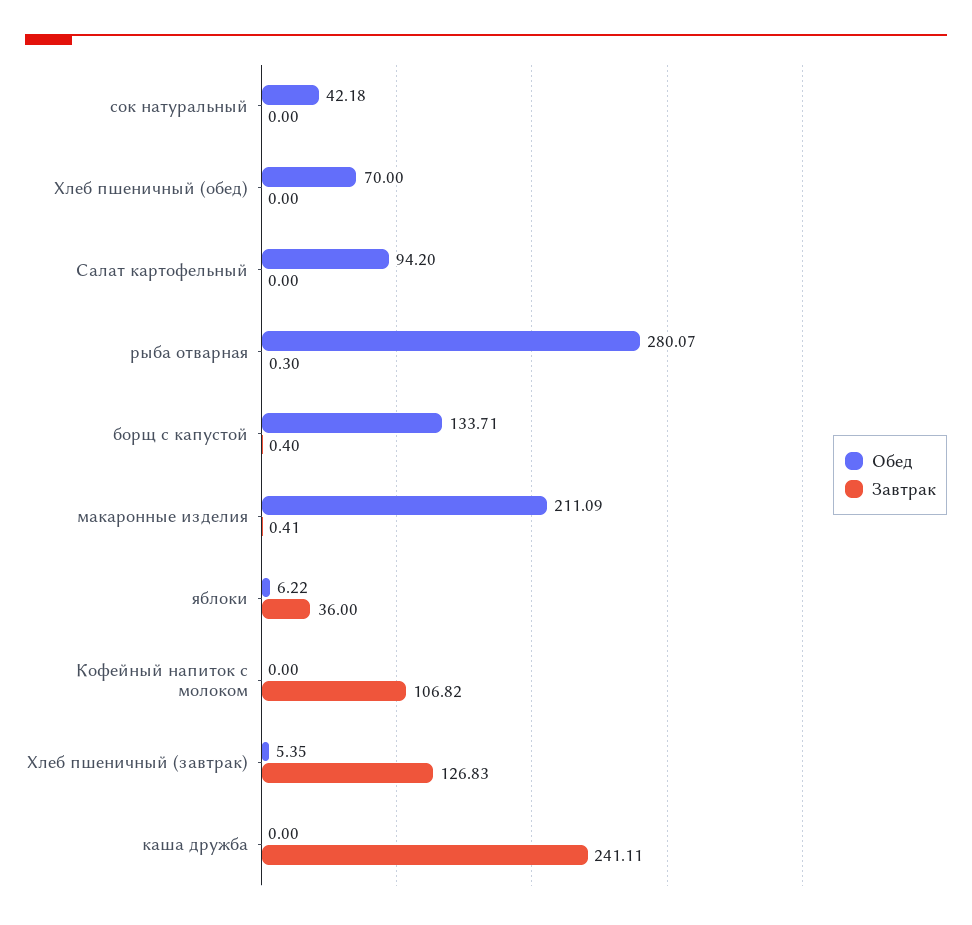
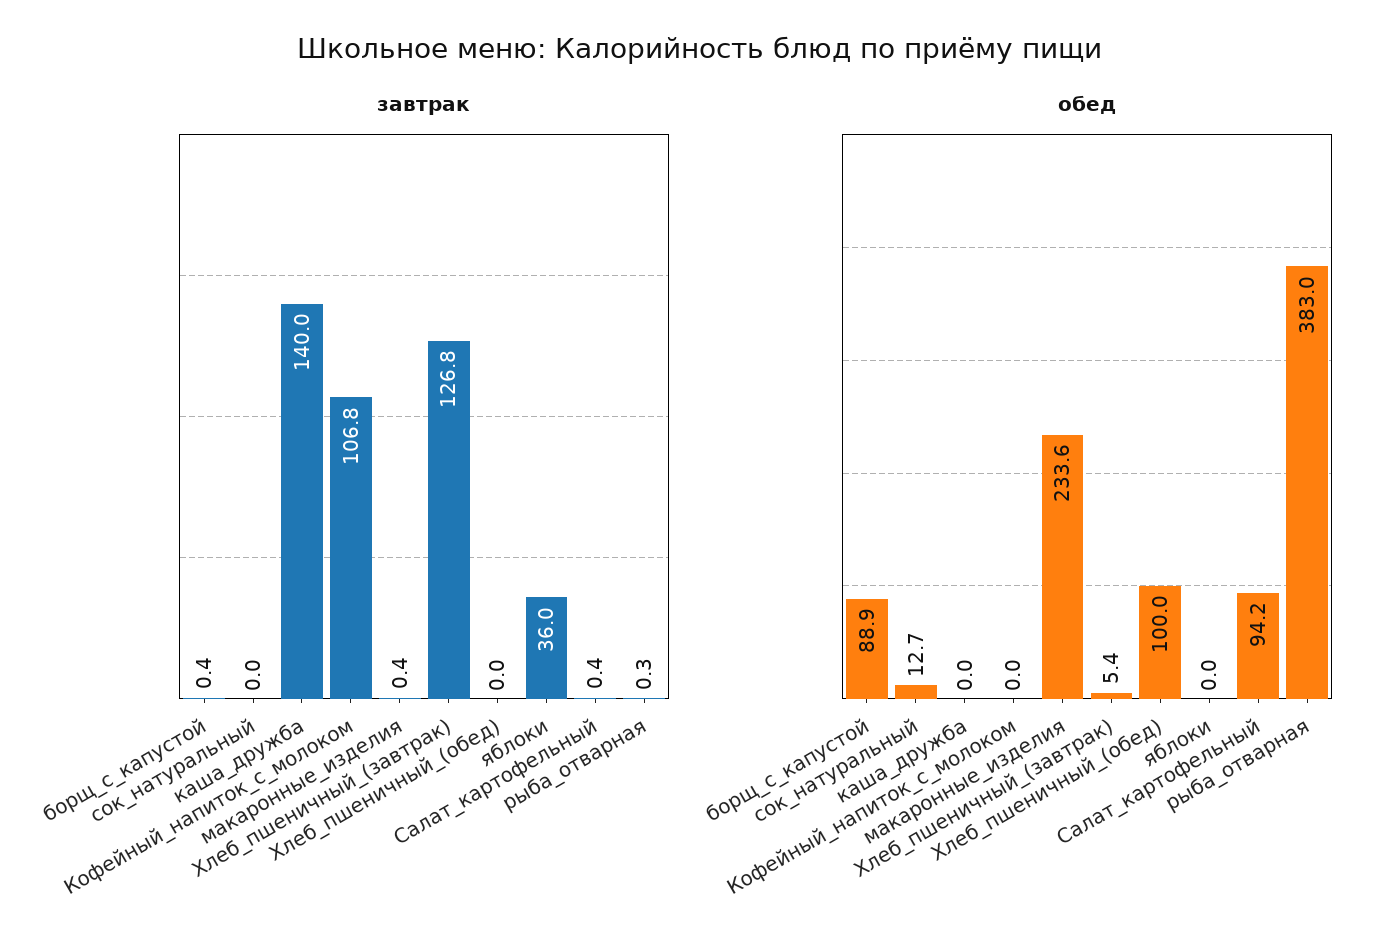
Обед, сок натуральный: 42.18 -> 12.7
Обед, Хлеб пшеничный (обед): 70 -> 100
Завтрак, Салат картофельный: 0 -> 0.4
Обед, рыба отварная: 280.07 -> 383
Обед, борщ с капустой: 133.71 -> 88.9
Обед, макаронные изделия: 211.09 -> 233.6
Обед, яблоки: 6.22 -> 0
Завтрак, каша дружба: 241.11 -> 140

